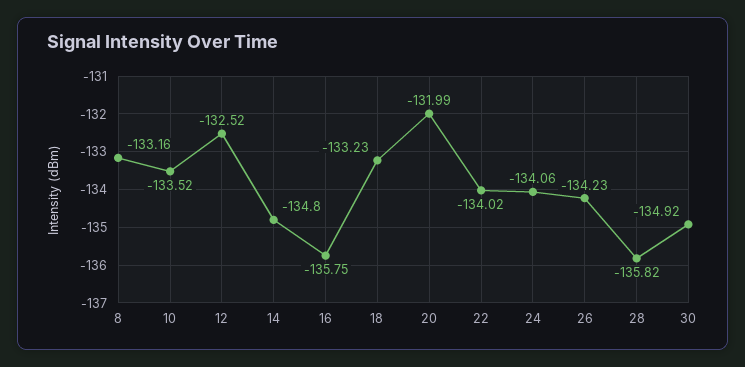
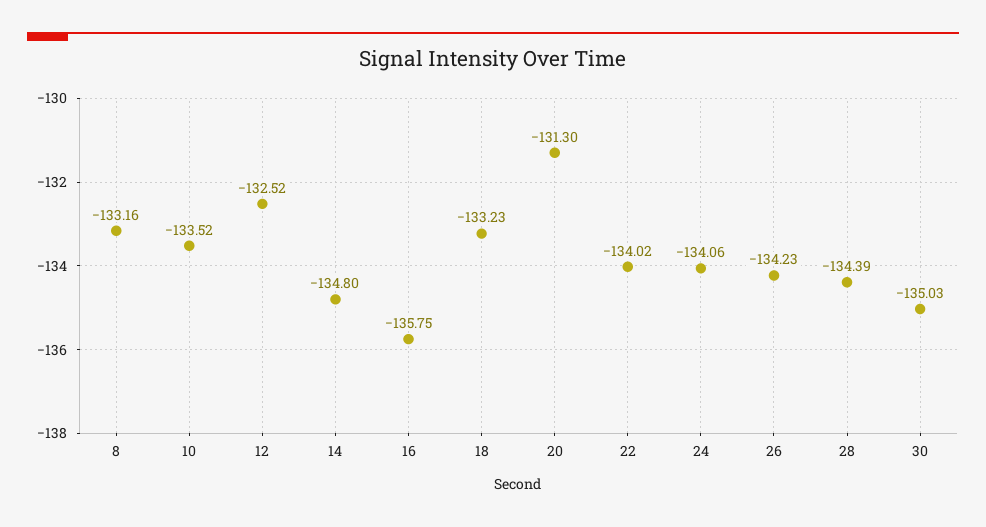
20: -131.99 -> -131.3
28: -135.82 -> -134.39
30: -134.92 -> -135.03

